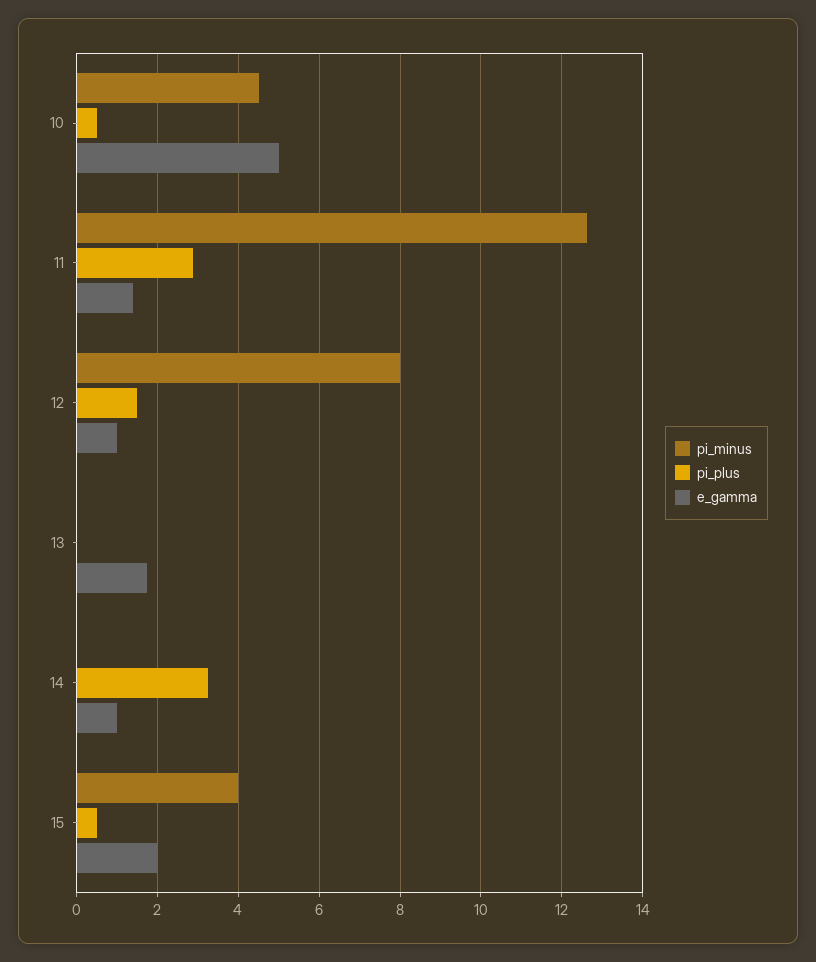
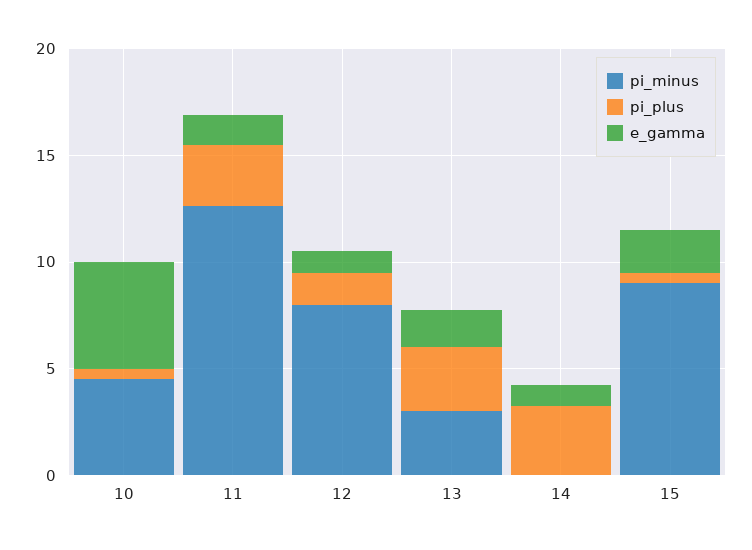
pi_minus, 13: 0 -> 3
pi_plus, 13: 0 -> 3
pi_minus, 15: 4 -> 9

